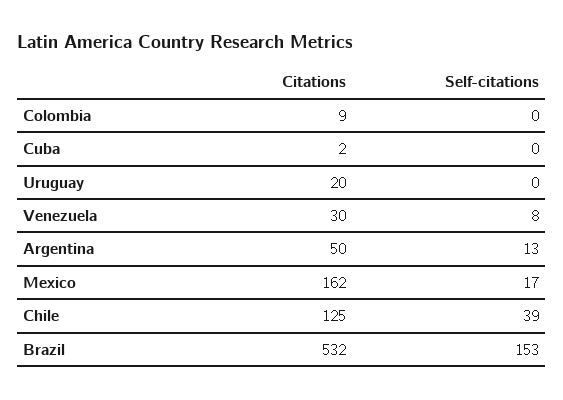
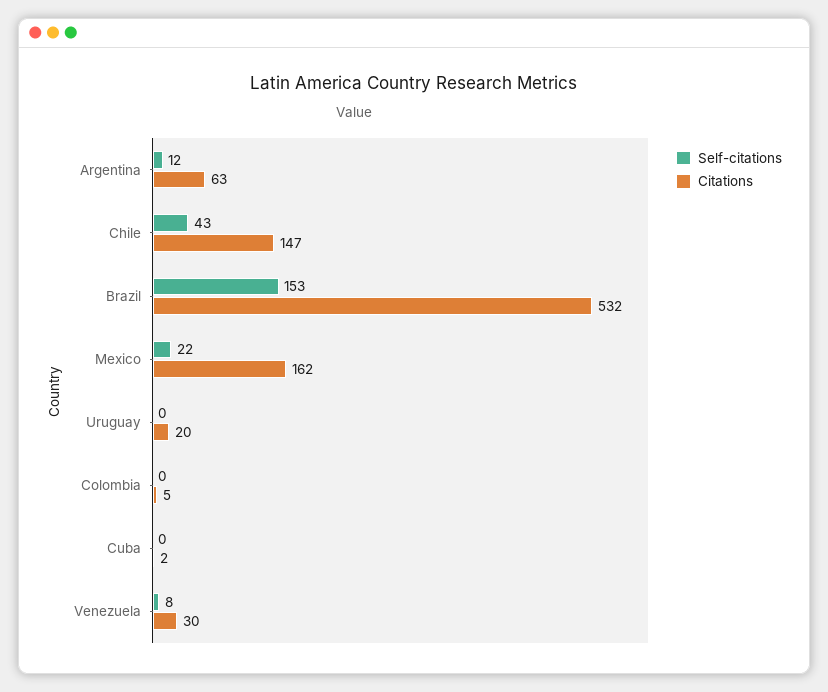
Citations, Colombia: 9 -> 5
Citations, Argentina: 50 -> 63
Self-citations, Argentina: 13 -> 12
Self-citations, Mexico: 17 -> 22
Citations, Chile: 125 -> 147
Self-citations, Chile: 39 -> 43

